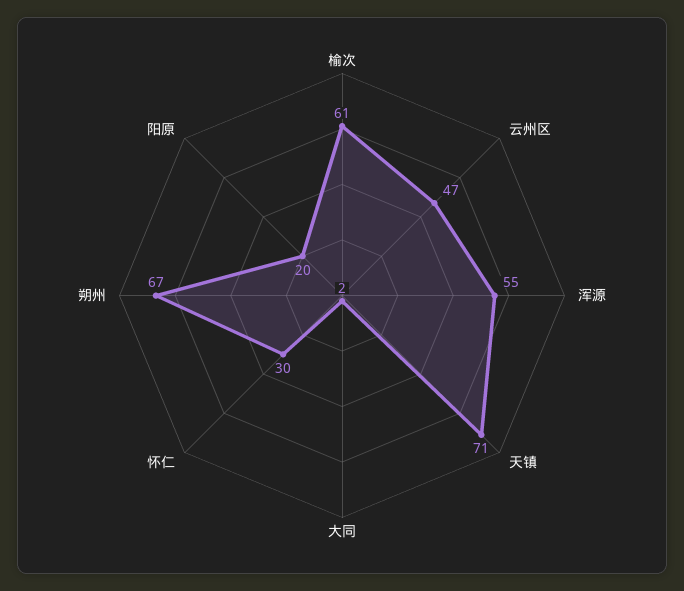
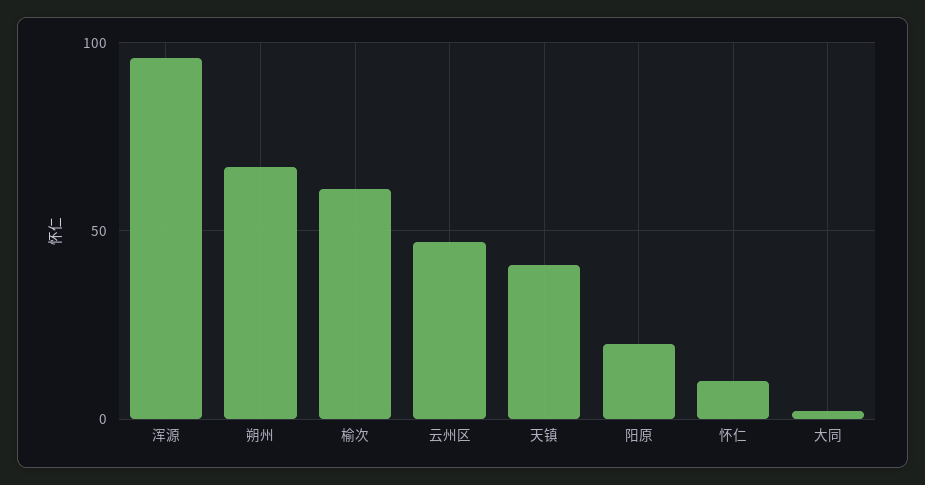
浑源: 55 -> 95
天镇: 71 -> 40
怀仁: 30 -> 10

